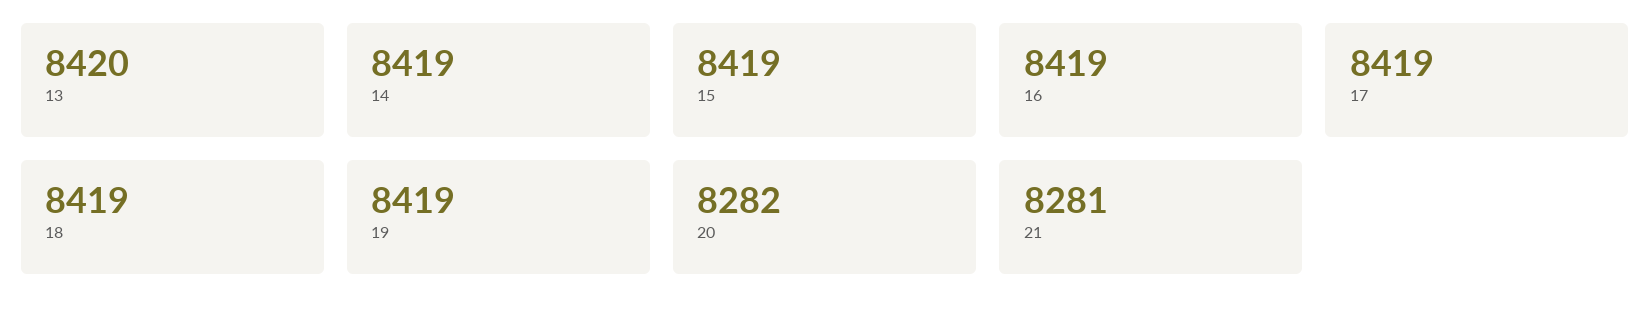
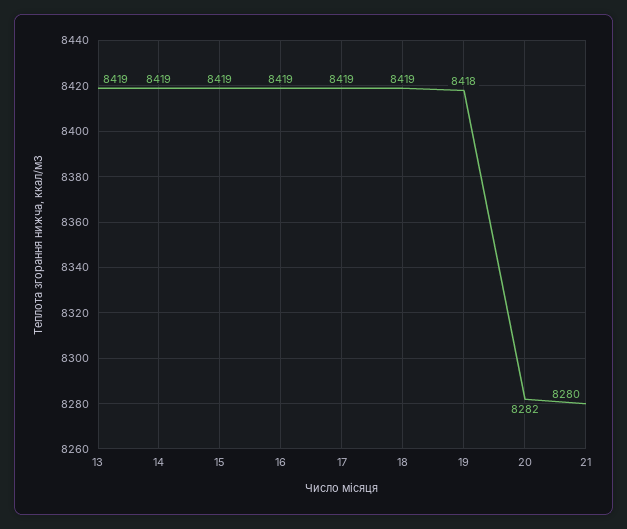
13: 8420 -> 8419
19: 8419 -> 8418
21: 8281 -> 8280

